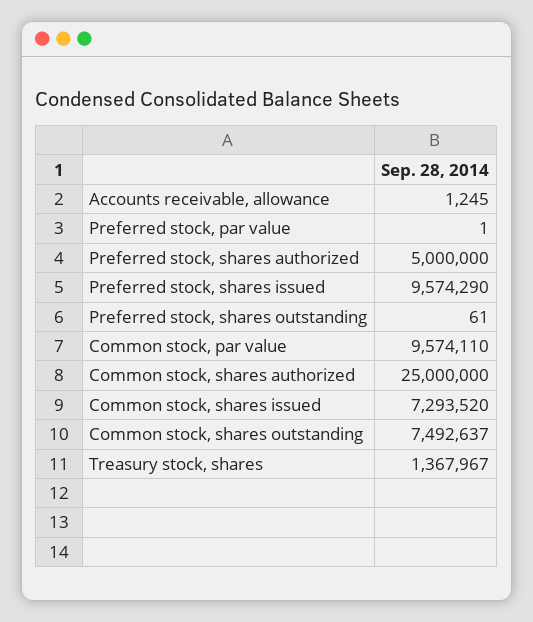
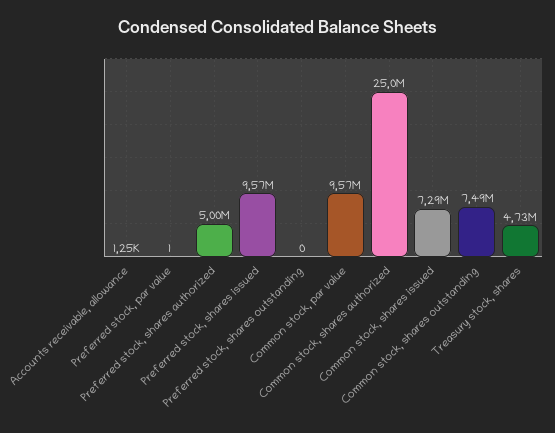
Preferred stock, shares outstanding: 61 -> 0
Treasury stock, shares: 1367967 -> 4730000

